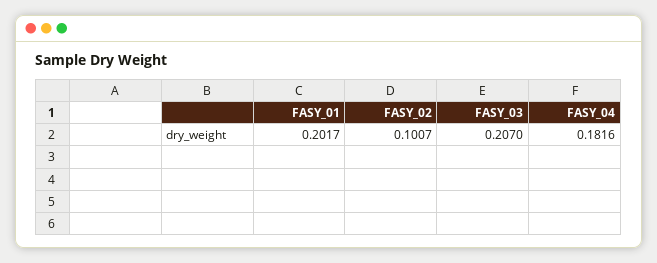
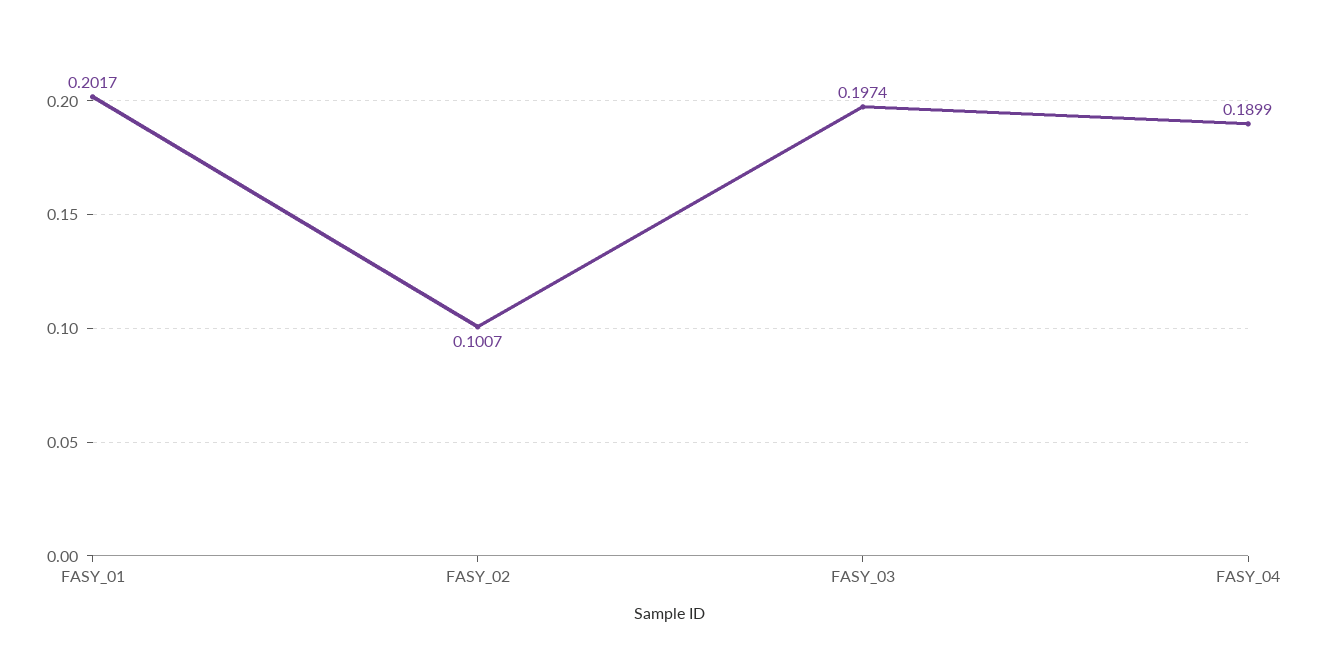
FASY_03: 0.207 -> 0.1974
FASY_04: 0.1816 -> 0.1899

